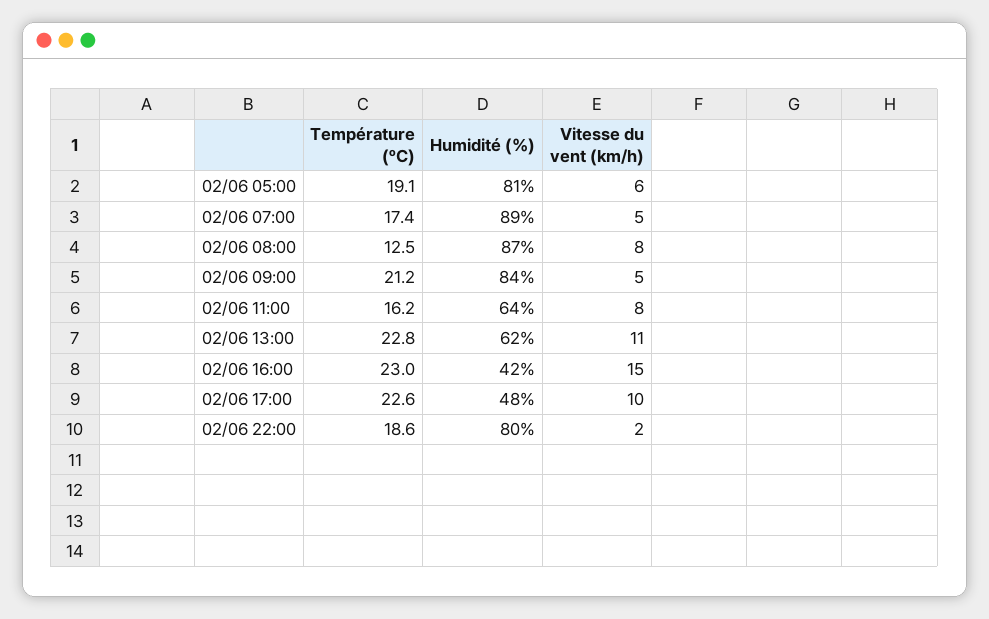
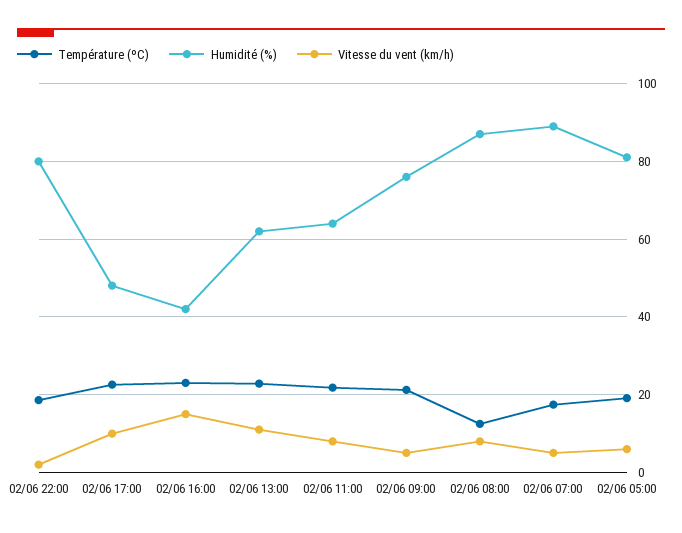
Humidité (%), 02/06 09:00: 84 -> 76
Température (ºC), 02/06 11:00: 16.2 -> 22

